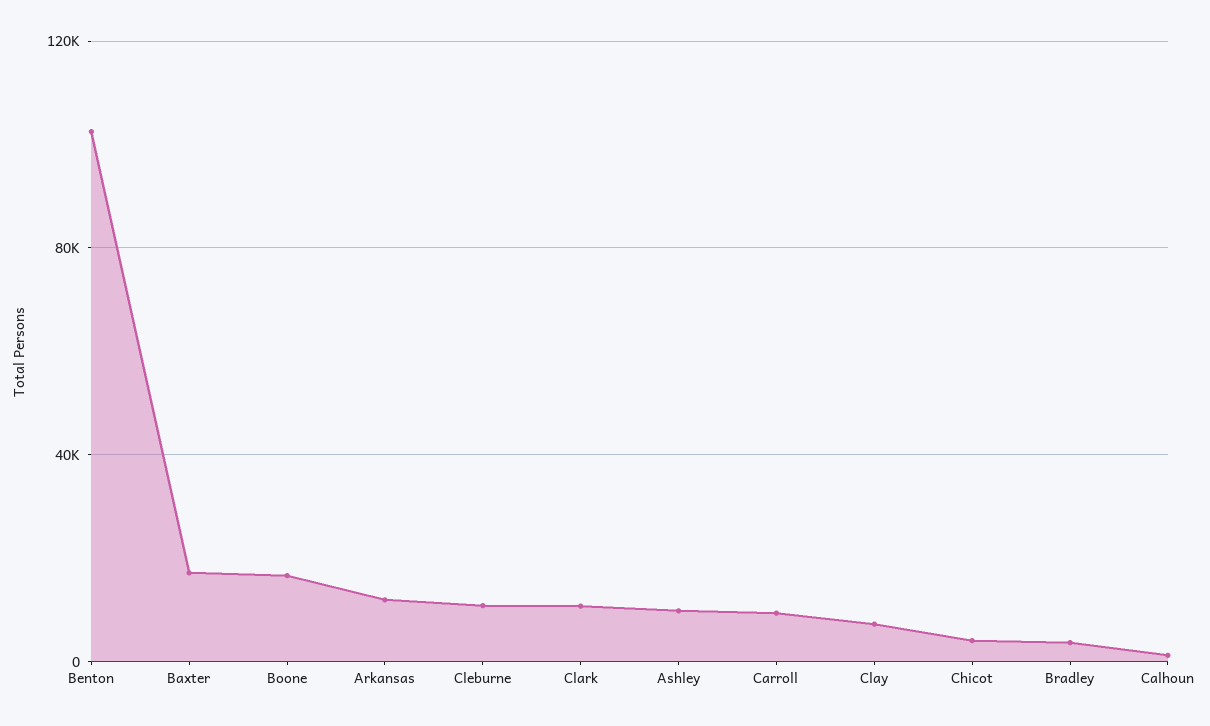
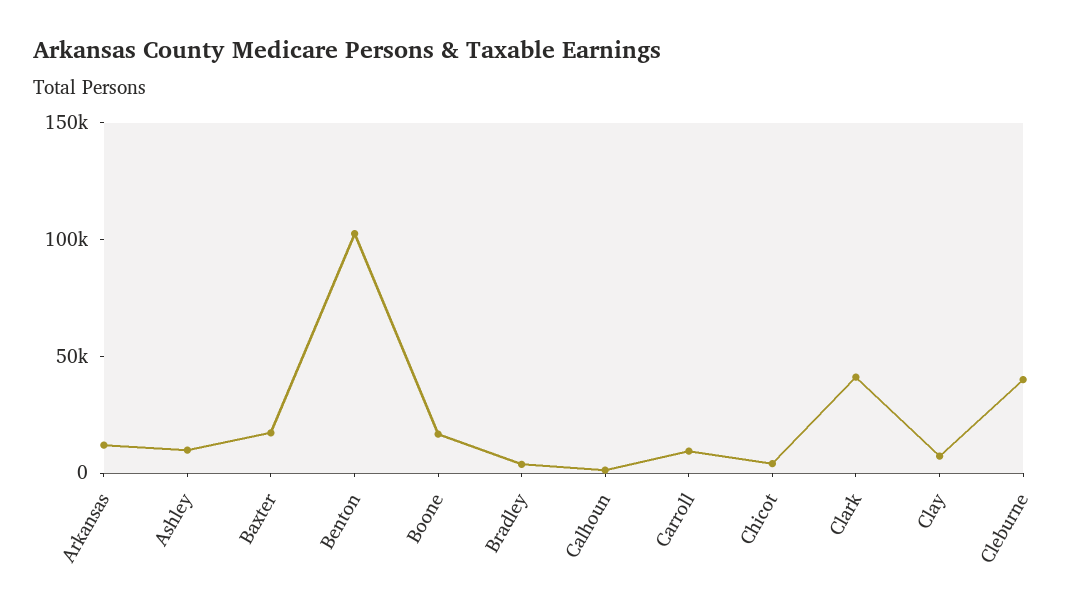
Cleburne: 10000 -> 40000
Clark: 10000 -> 40000

